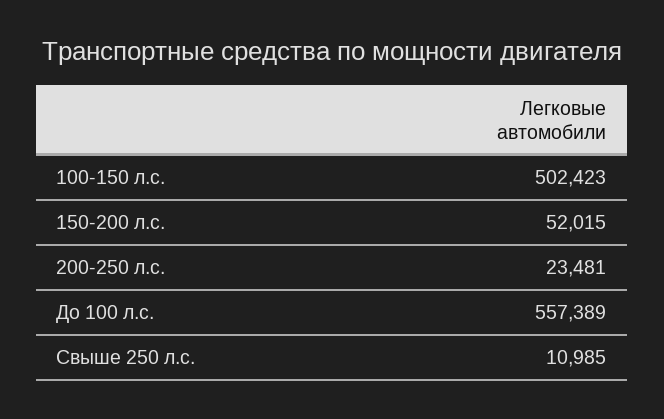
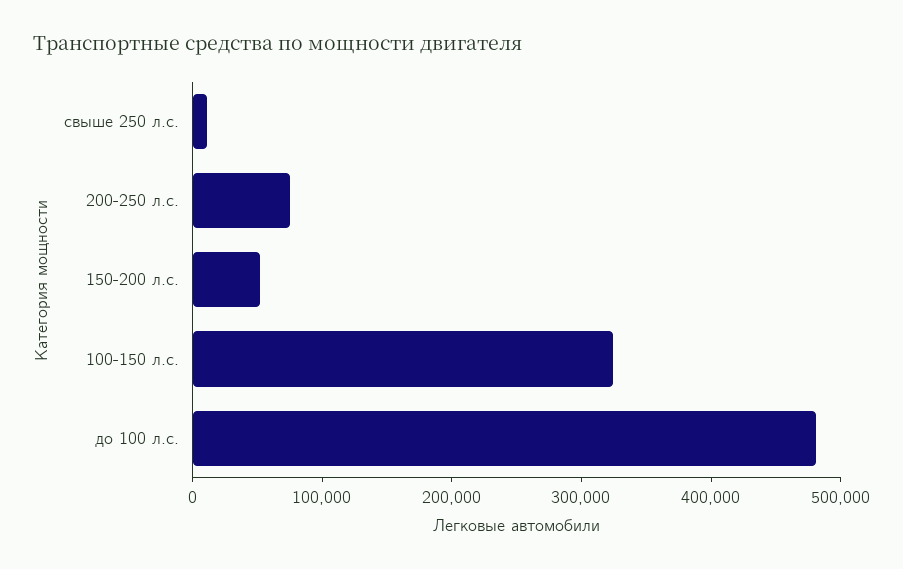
100-150 л.с.: 502423 -> 320000
200-250 л.с.: 23481 -> 80000
До 100 л.с.: 557389 -> 480000

